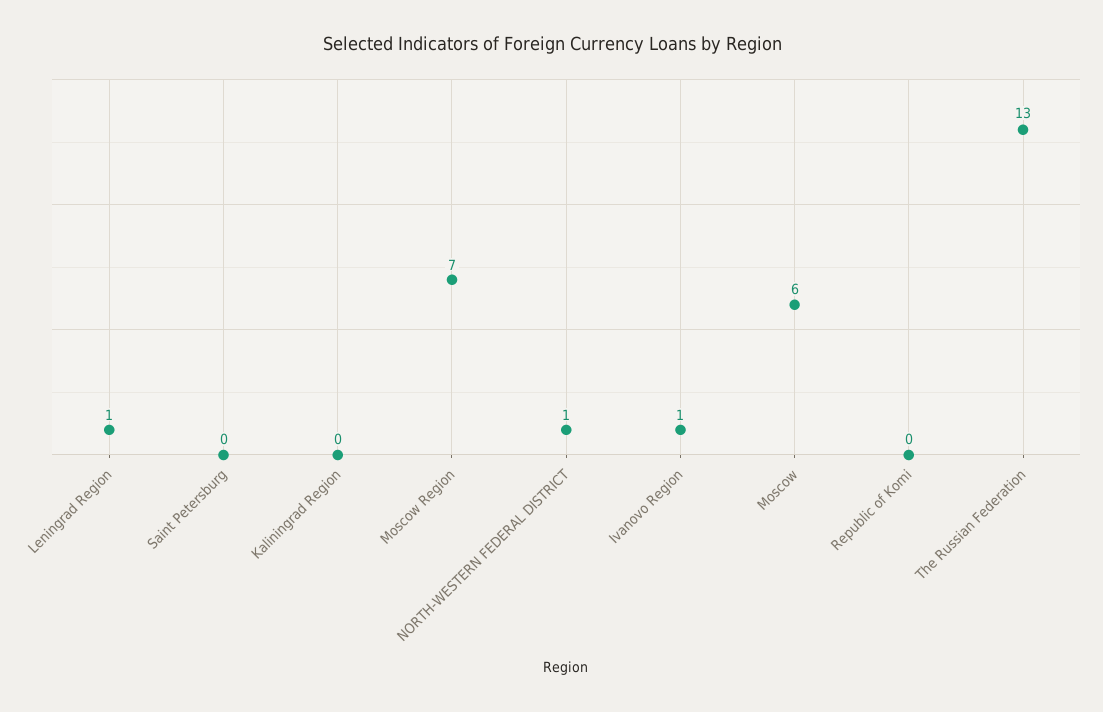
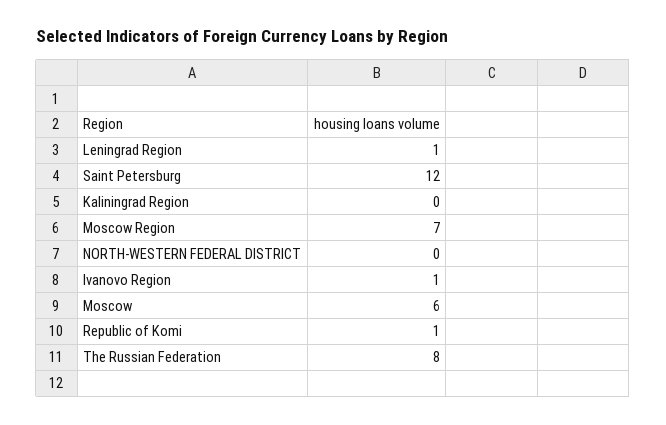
Saint Petersburg: 0 -> 12
NORTH-WESTERN FEDERAL DISTRICT: 1 -> 0
Republic of Komi: 0 -> 1
The Russian Federation: 13 -> 8

